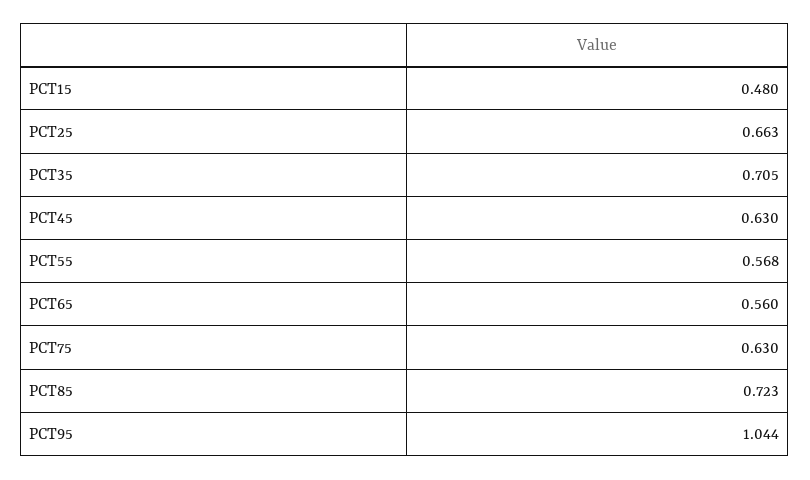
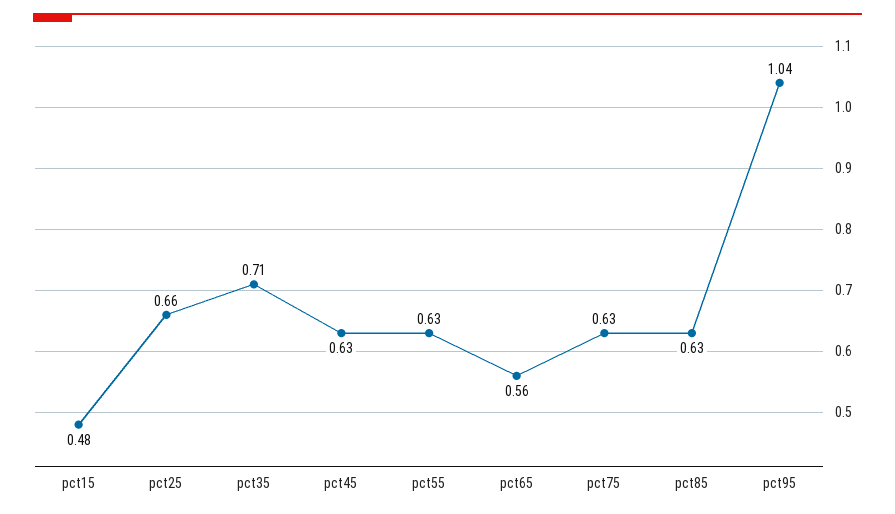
PCT55: 0.568 -> 0.63
PCT85: 0.723 -> 0.63

